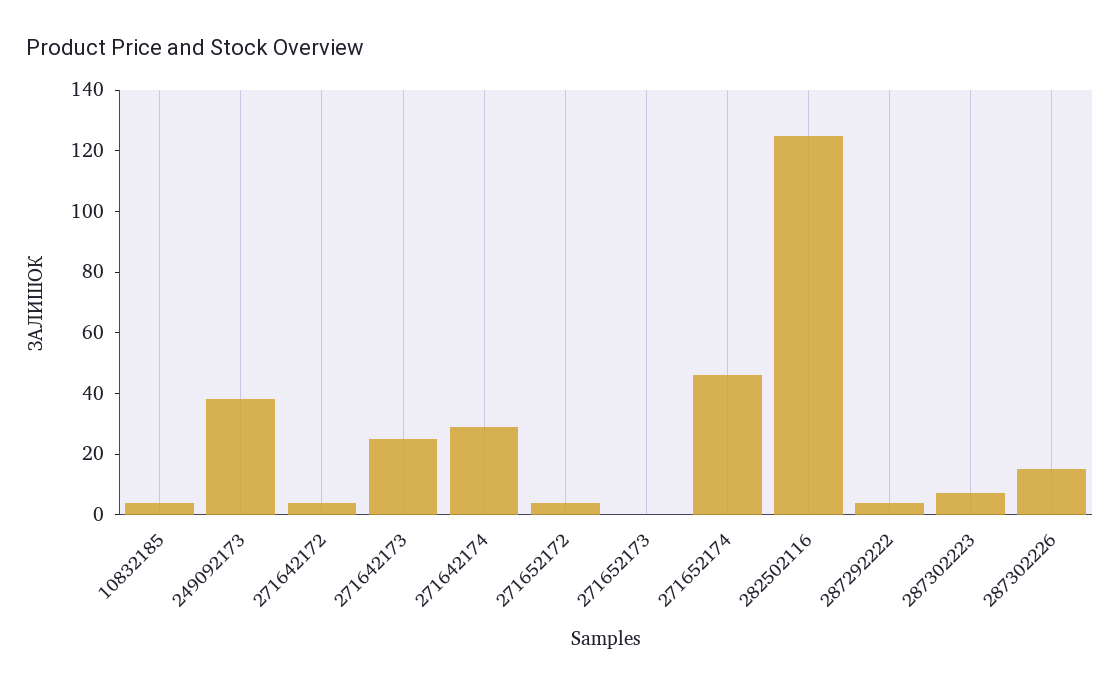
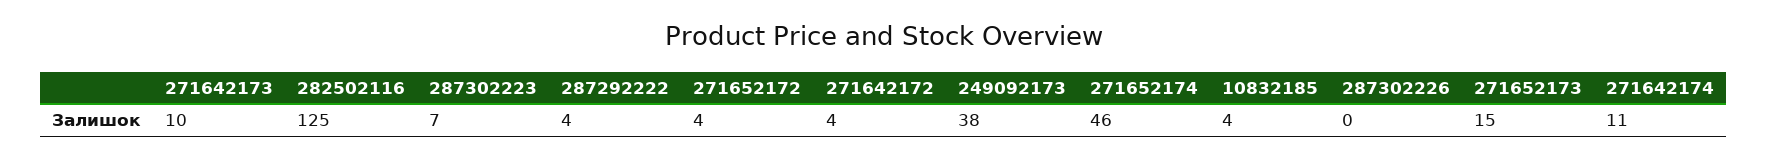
271642173: 25 -> 10
271642174: 30 -> 11
271652173: 0 -> 15
287302226: 15 -> 0

